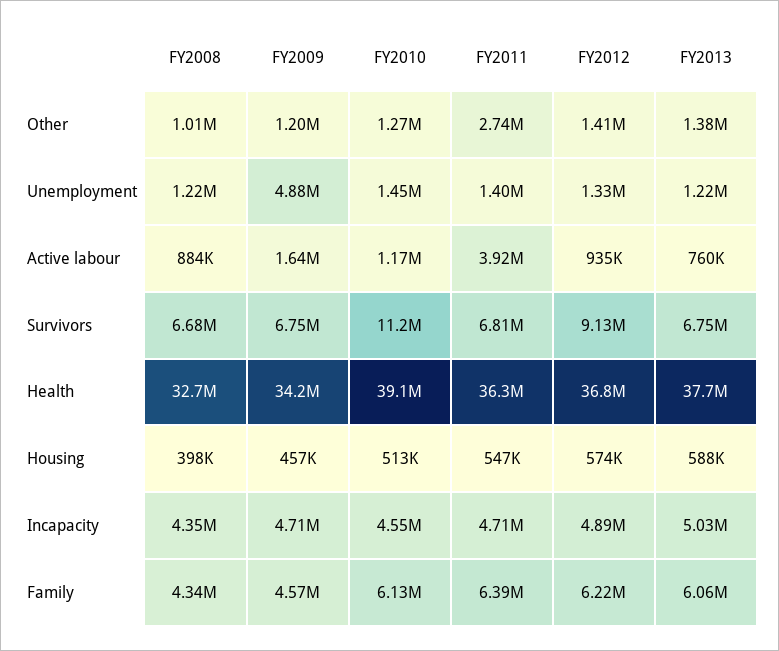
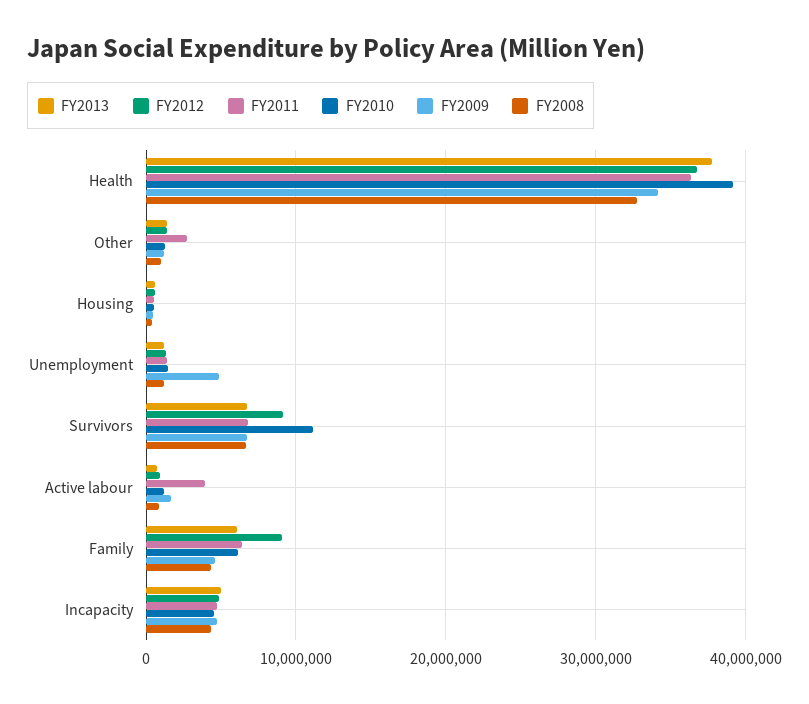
FY2012, Family: 6220000 -> 9000000

